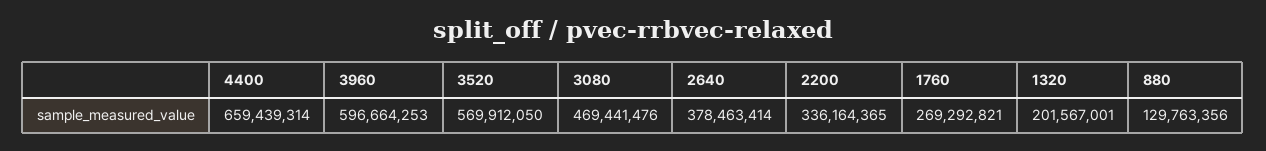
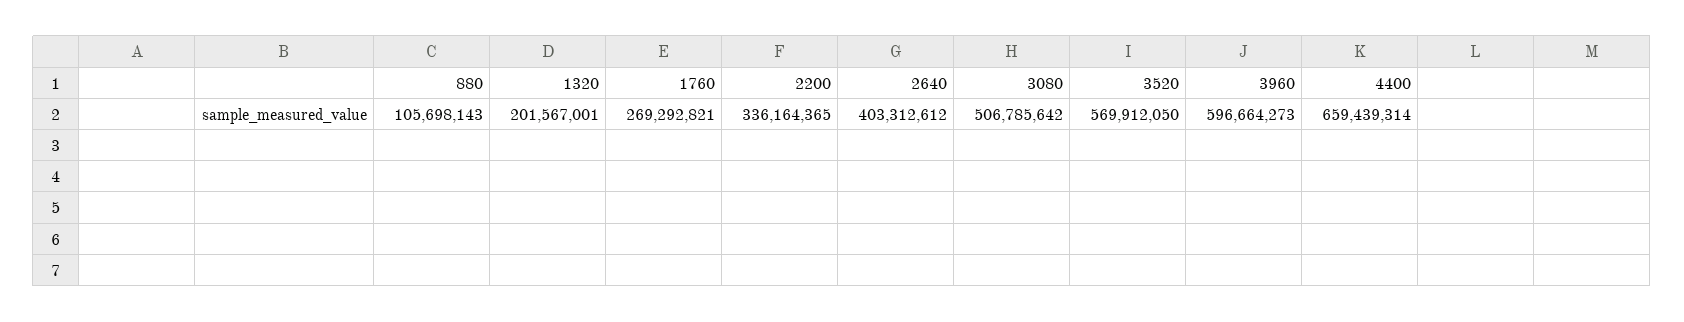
3960: 596664253 -> 596664273
3080: 469441476 -> 506785642
2640: 378463414 -> 403312612
880: 129763356 -> 105698143

